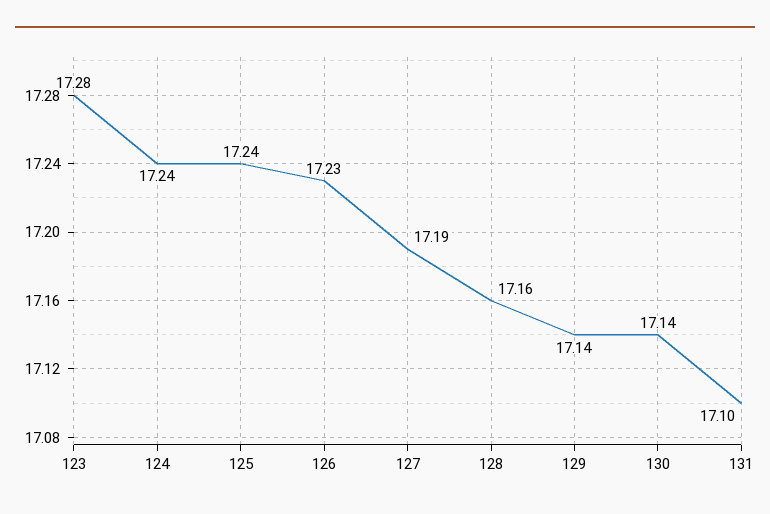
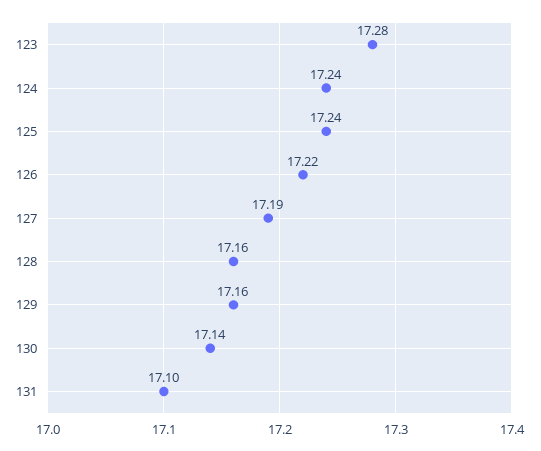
126: 17.23 -> 17.22
129: 17.14 -> 17.16

